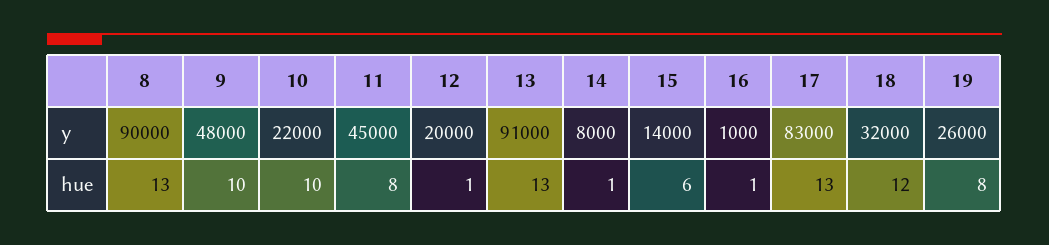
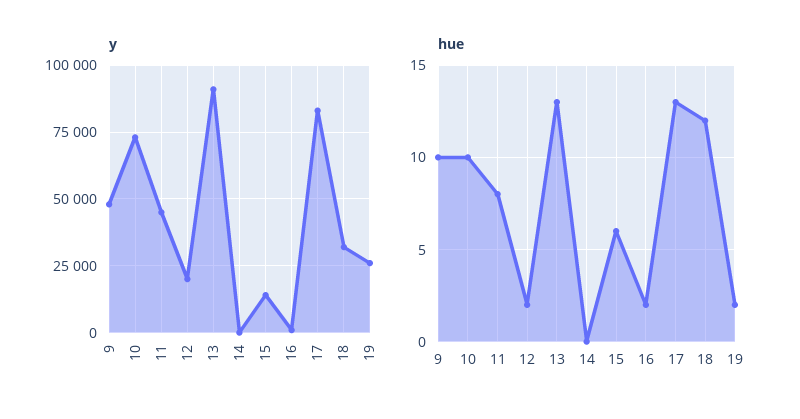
y, 8: 90000 -> none
y, 10: 22000 -> 72500
y, 14: 8000 -> 0
hue, 8: 13 -> none
hue, 12: 1 -> 2
hue, 14: 1 -> 0
hue, 16: 1 -> 2
hue, 19: 8 -> 2

